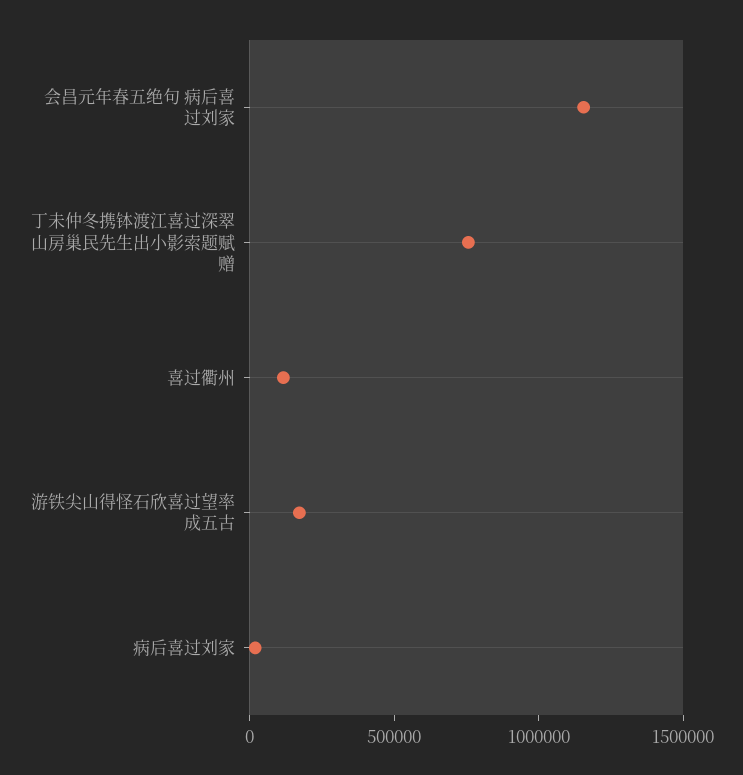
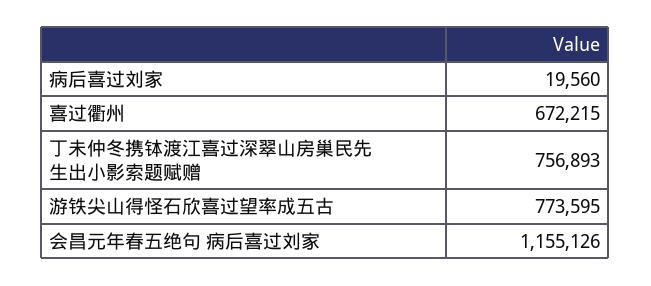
喜过衢州: 100000 -> 672215
游铁尖山得怪石欣喜过望率成五古: 200000 -> 773595

